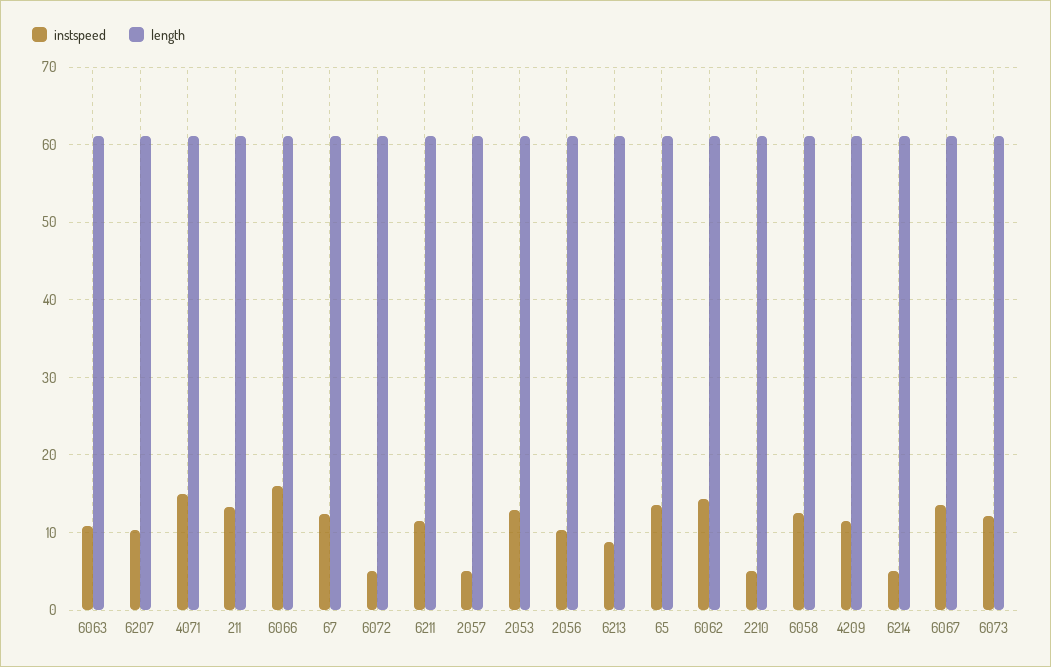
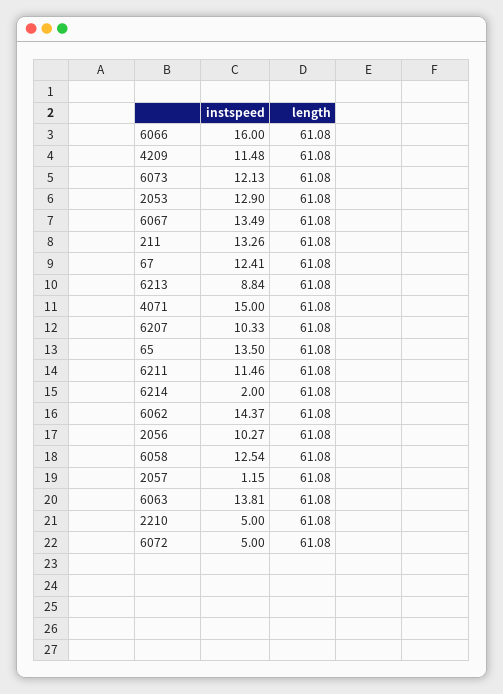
instspeed, 6063: 11 -> 13.81
instspeed, 2057: 5 -> 1.15
instspeed, 6214: 5 -> 2

